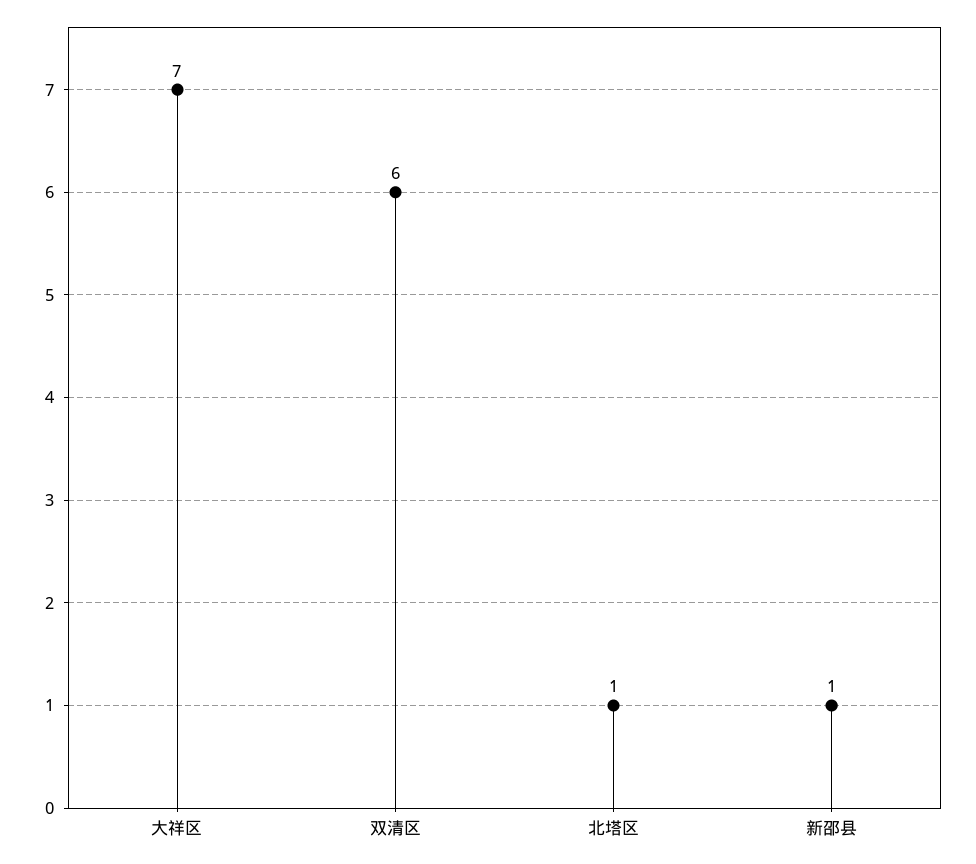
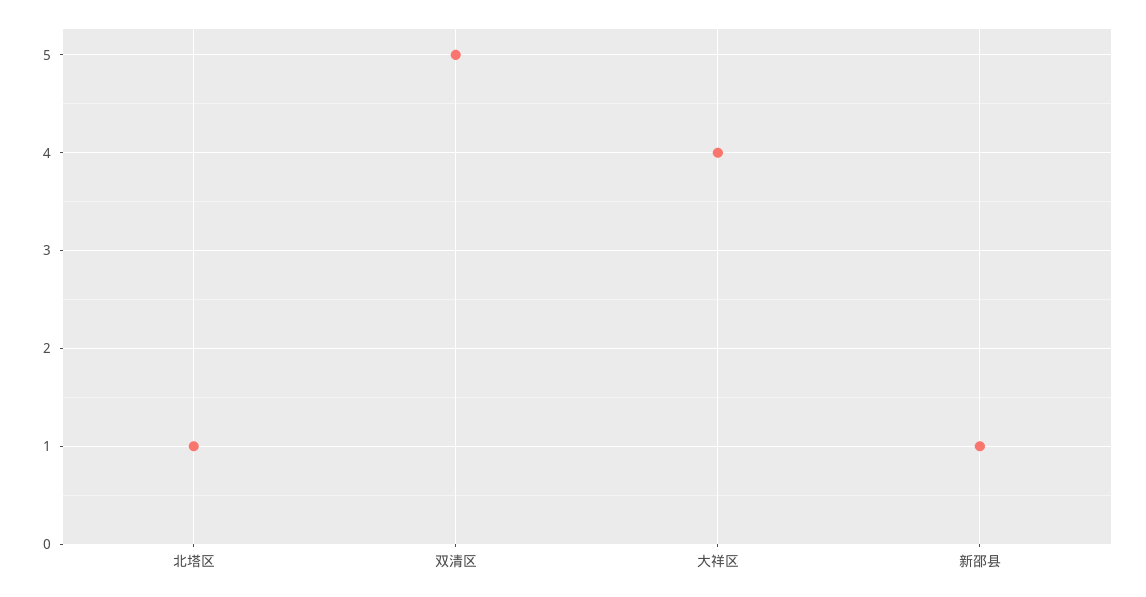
大祥区: 7 -> 4
双清区: 6 -> 5

